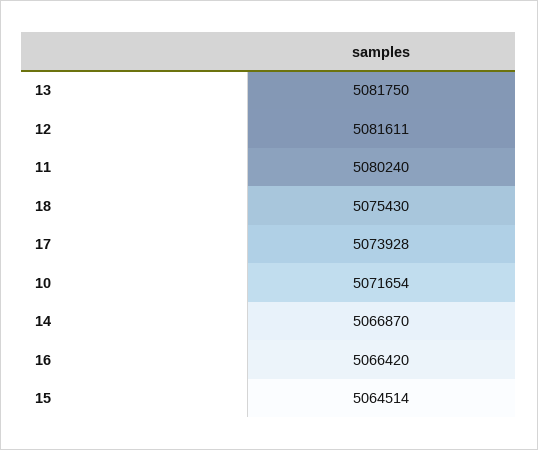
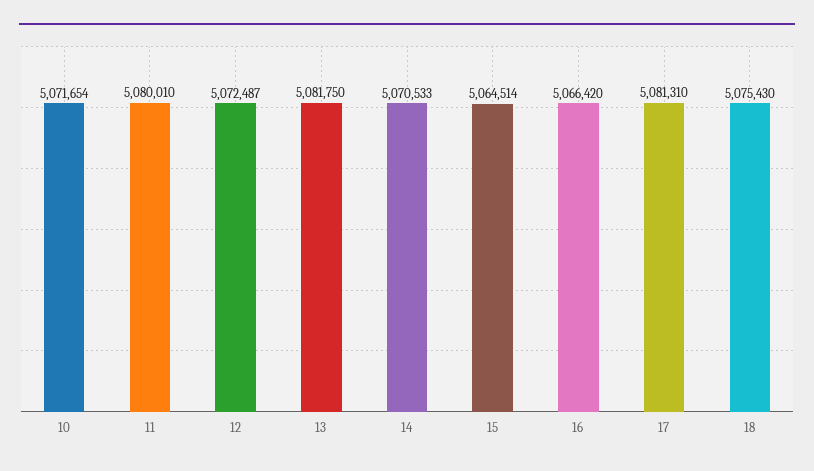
12: 5081611 -> 5072487
11: 5080240 -> 5080010
17: 5073928 -> 5081310
14: 5066870 -> 5070533

